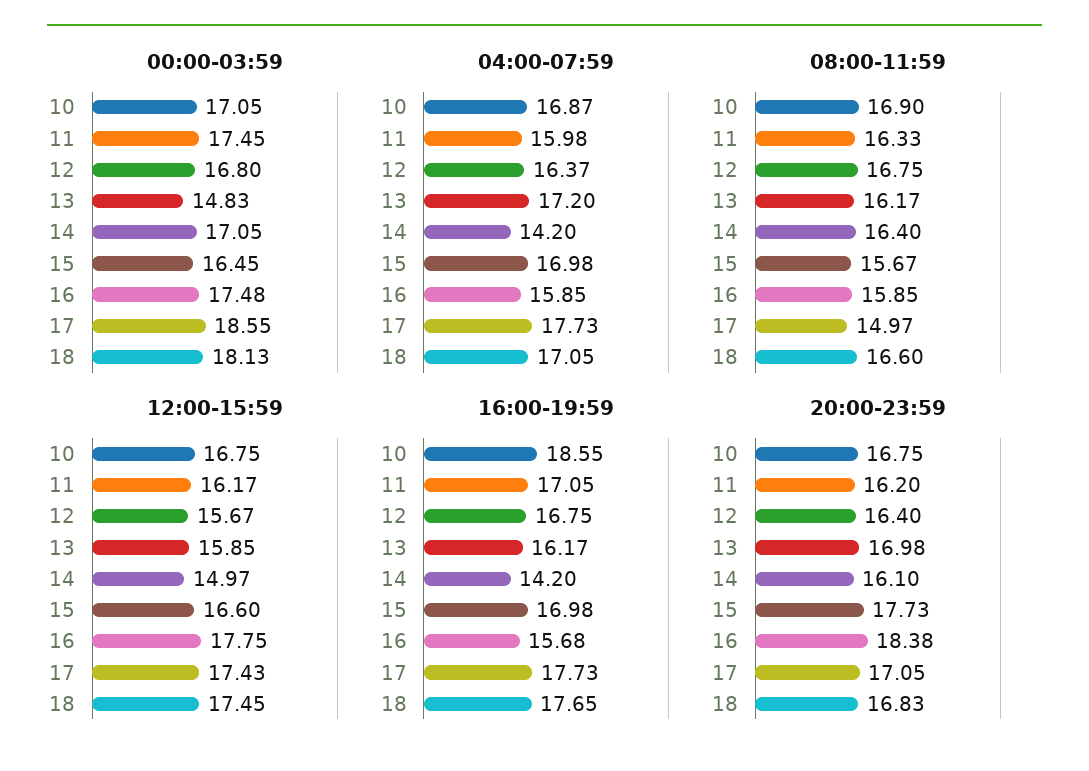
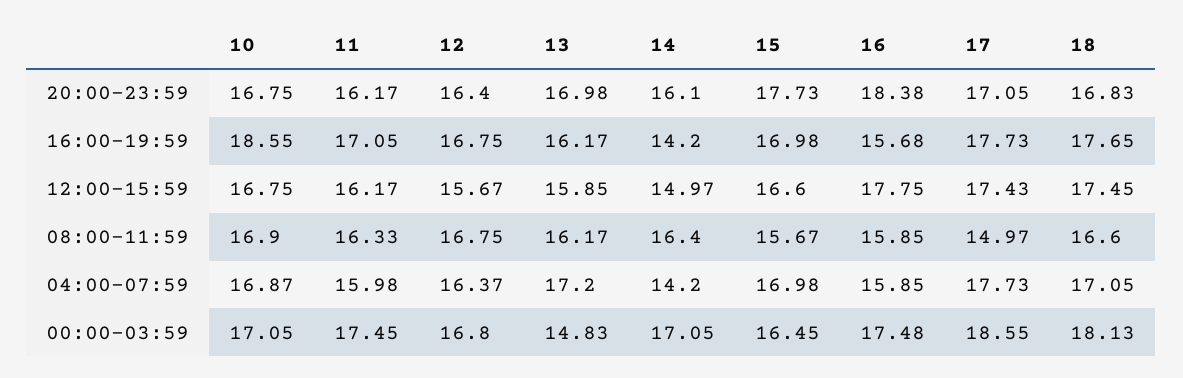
20:00-23:59, 11: 16.2 -> 16.17

